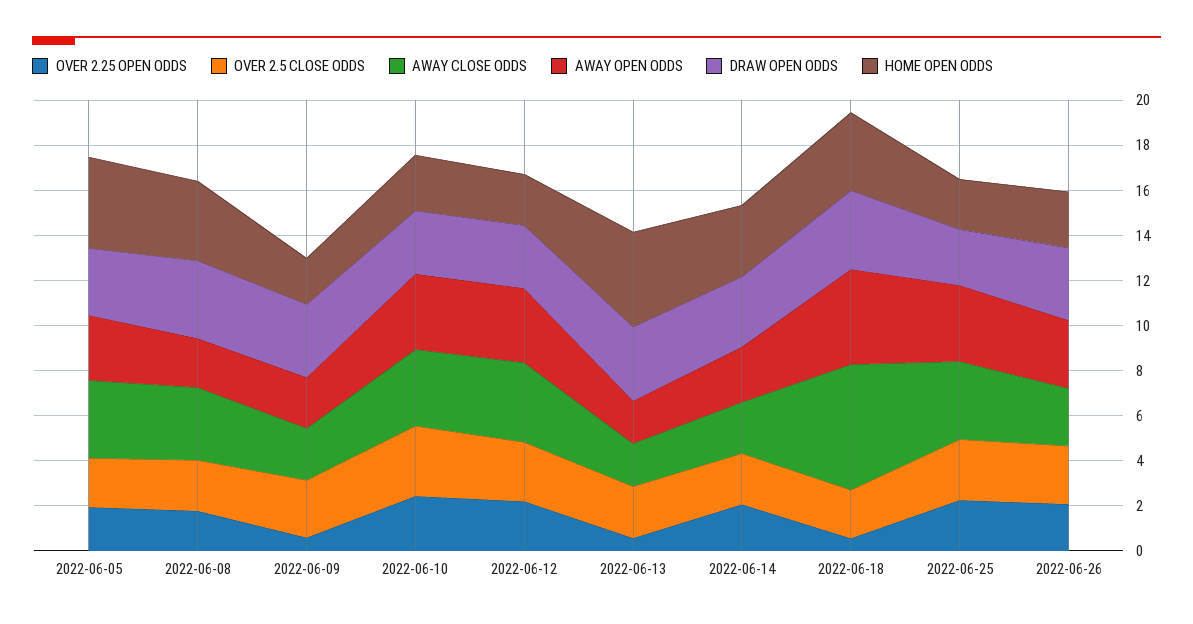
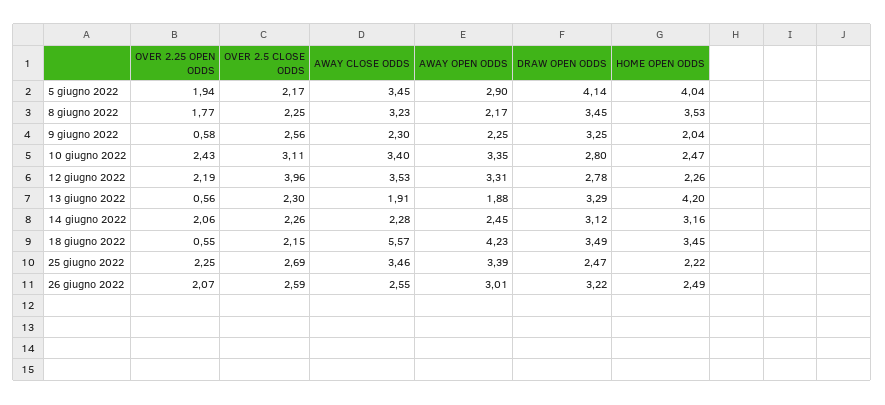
DRAW OPEN ODDS, 2022-06-05: 3 -> 4.14
OVER 2.5 CLOSE ODDS, 2022-06-12: 2.5 -> 3.96

